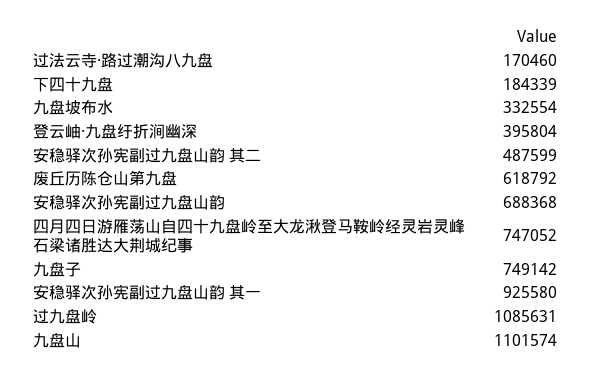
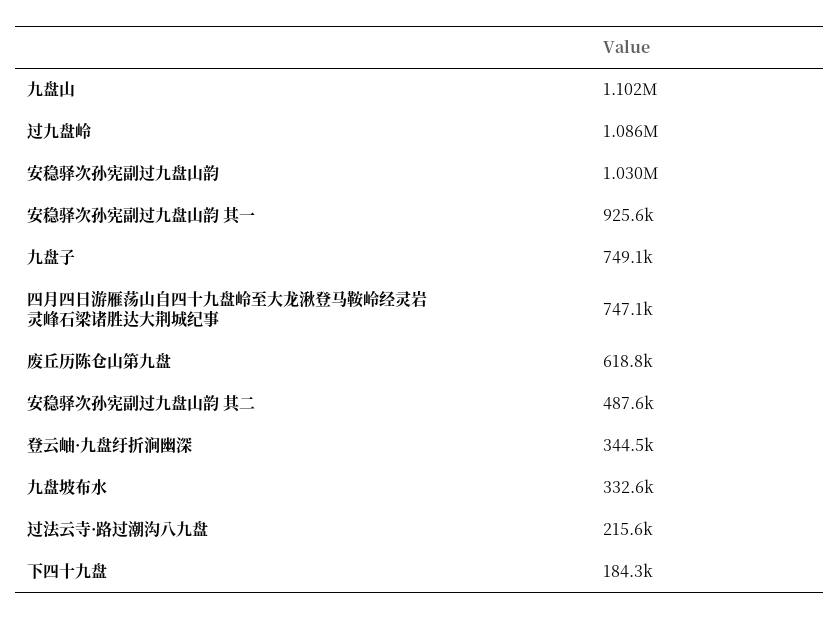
过法云寺·路过潮沟八九盘: 170460 -> 215600
登云岫·九盘纡折涧幽深: 395804 -> 344500
安稳驿次孙宪副过九盘山韵: 688368 -> 1030000

